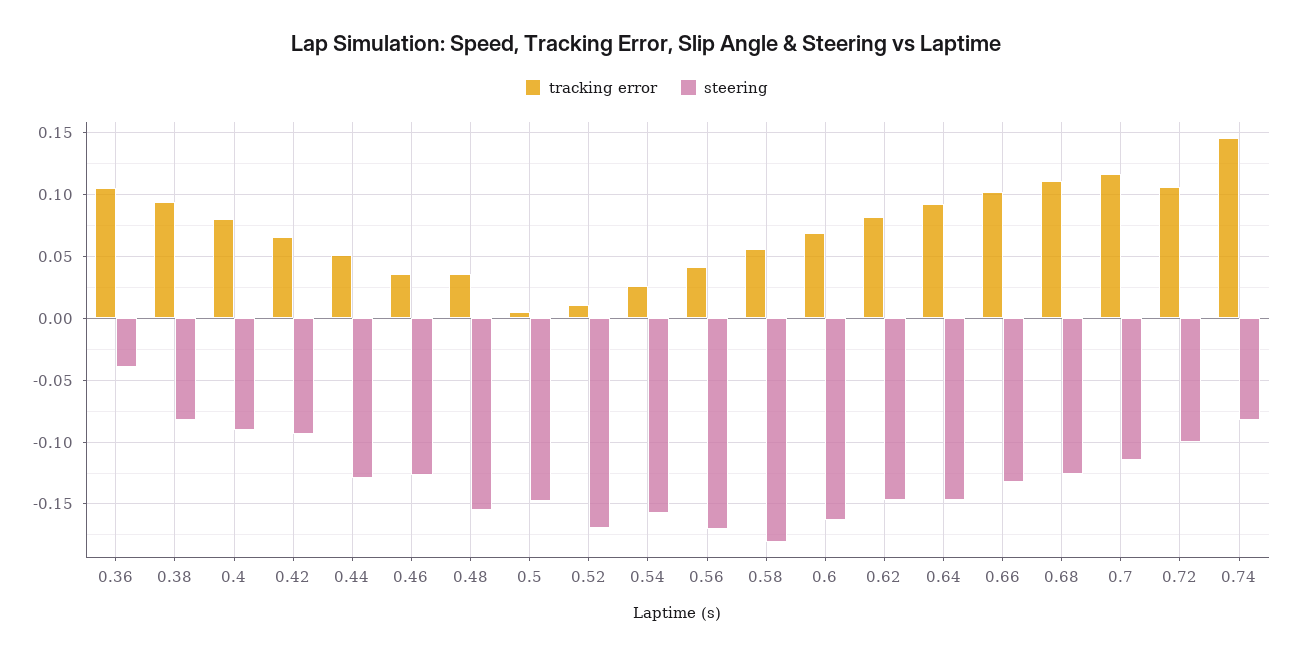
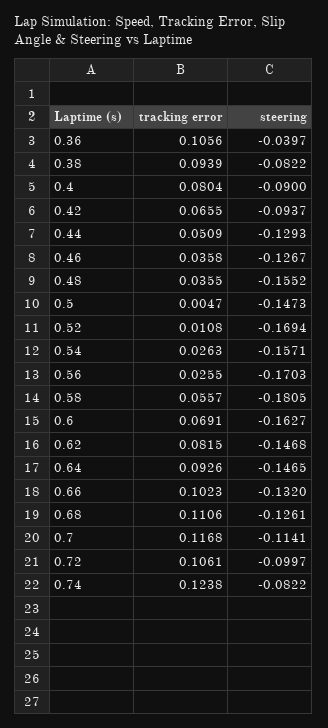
tracking error, 0.56: 0.04 -> 0.0255
tracking error, 0.74: 0.145 -> 0.1238

